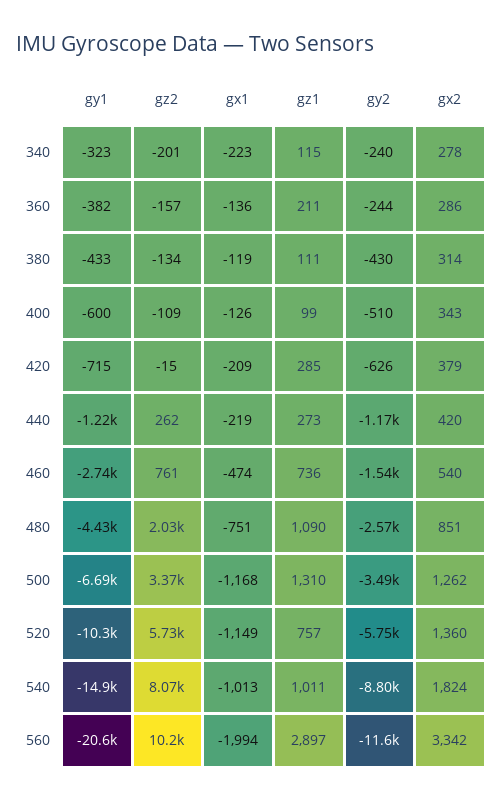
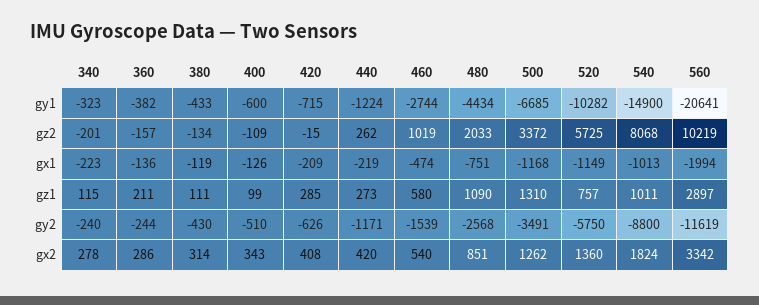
gx2, 420: 379 -> 408
gz2, 460: 761 -> 1019
gz1, 460: 736 -> 580

